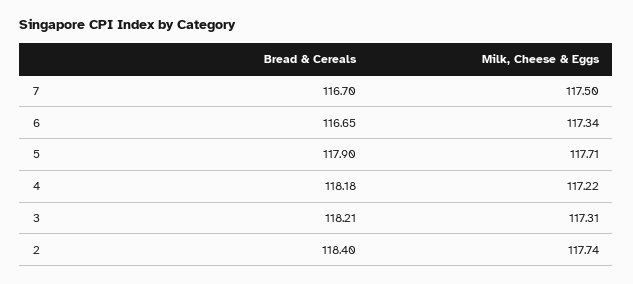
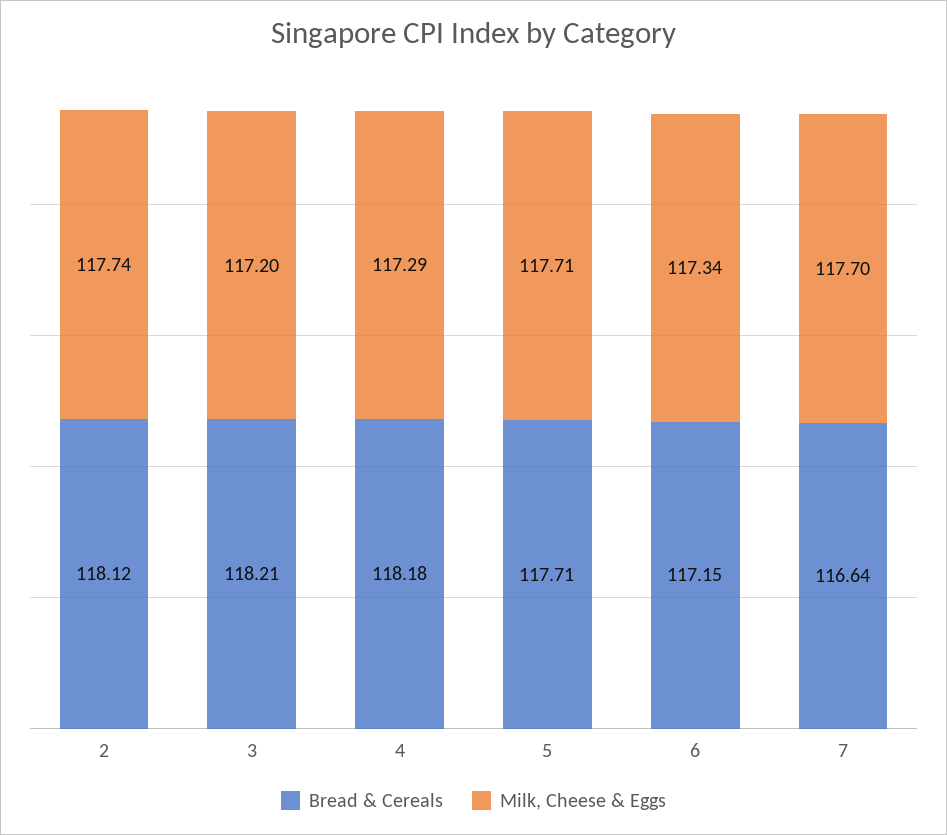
Bread & Cereals, 7: 116.7 -> 116.64
Milk, Cheese & Eggs, 7: 117.5 -> 117.7
Bread & Cereals, 6: 116.65 -> 117.15
Bread & Cereals, 5: 117.9 -> 117.71
Milk, Cheese & Eggs, 4: 117.22 -> 117.29
Milk, Cheese & Eggs, 3: 117.31 -> 117.2
Bread & Cereals, 2: 118.4 -> 118.12

